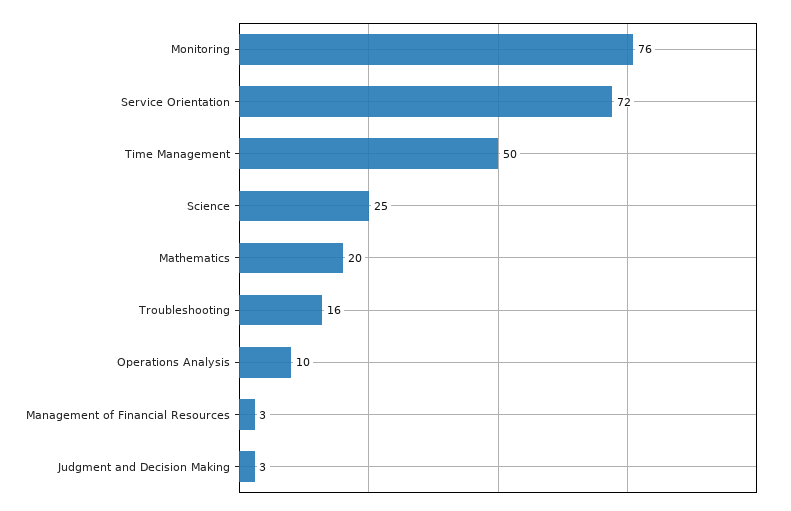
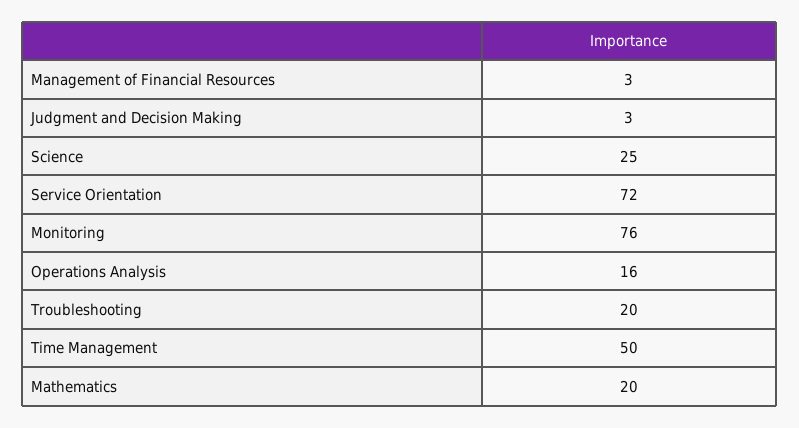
Troubleshooting: 16 -> 20
Operations Analysis: 10 -> 16

